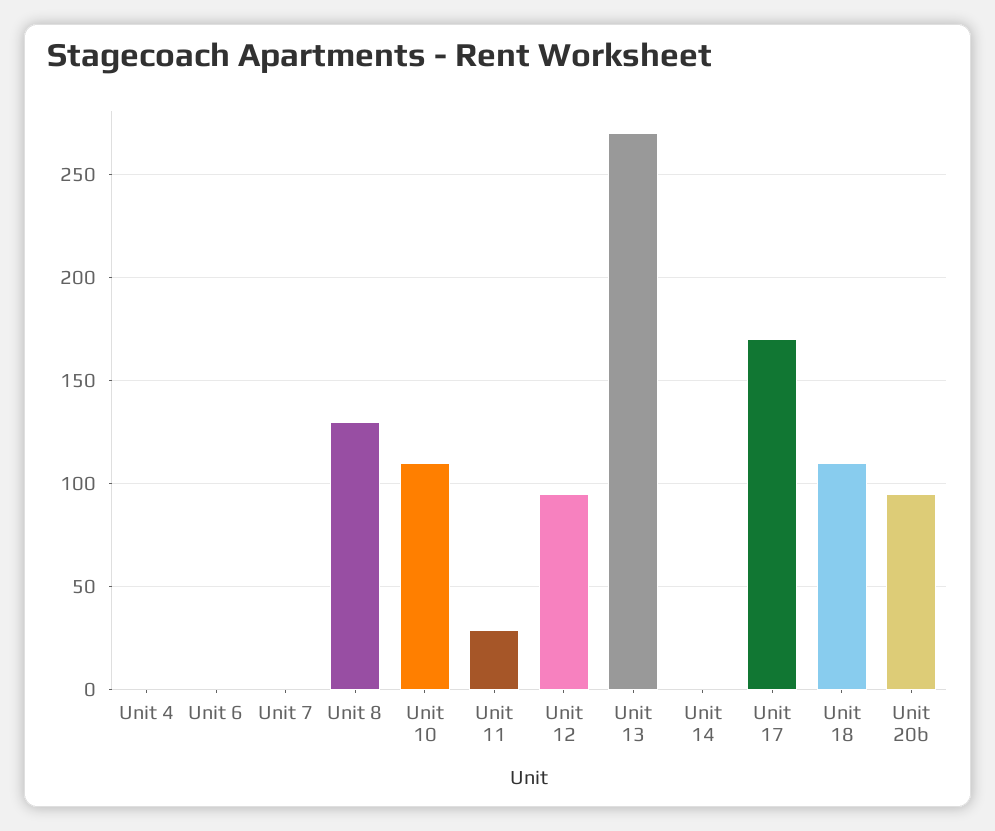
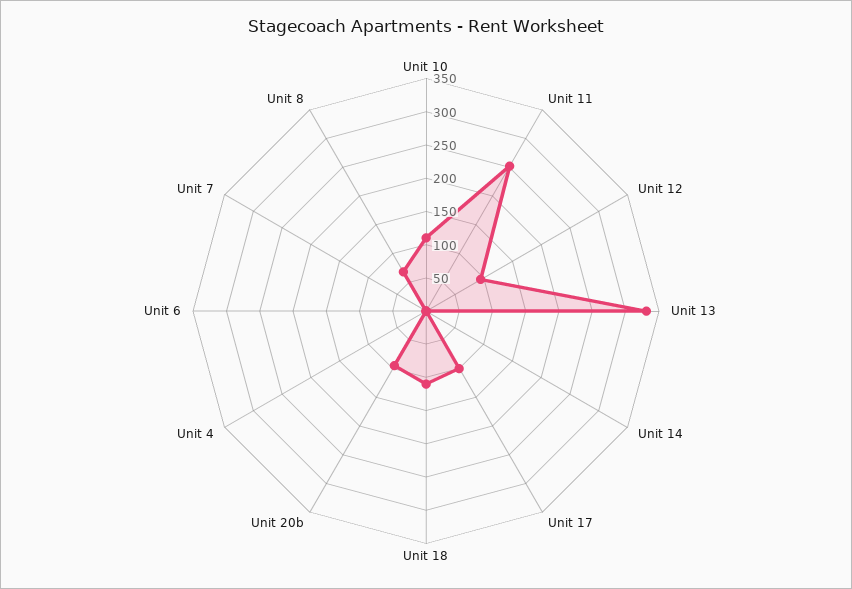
Unit 8: 130 -> 75
Unit 11: 30 -> 250
Unit 13: 270 -> 325
Unit 17: 170 -> 100

